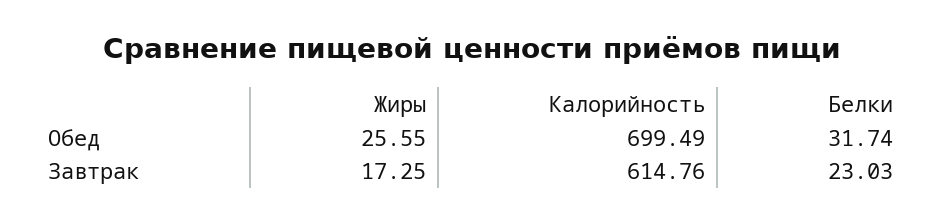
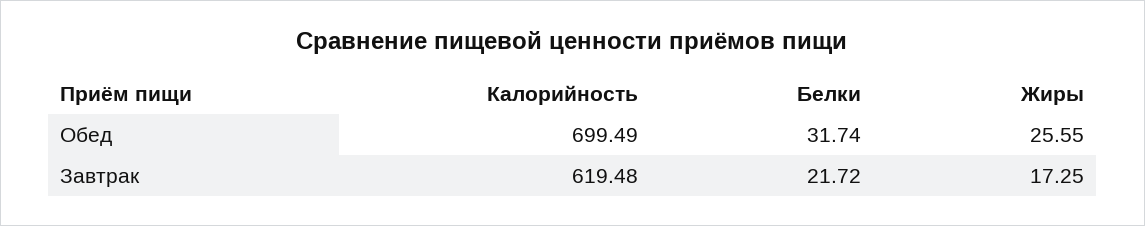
Калорийность, Завтрак: 614.76 -> 619.48
Белки, Завтрак: 23.03 -> 21.72

